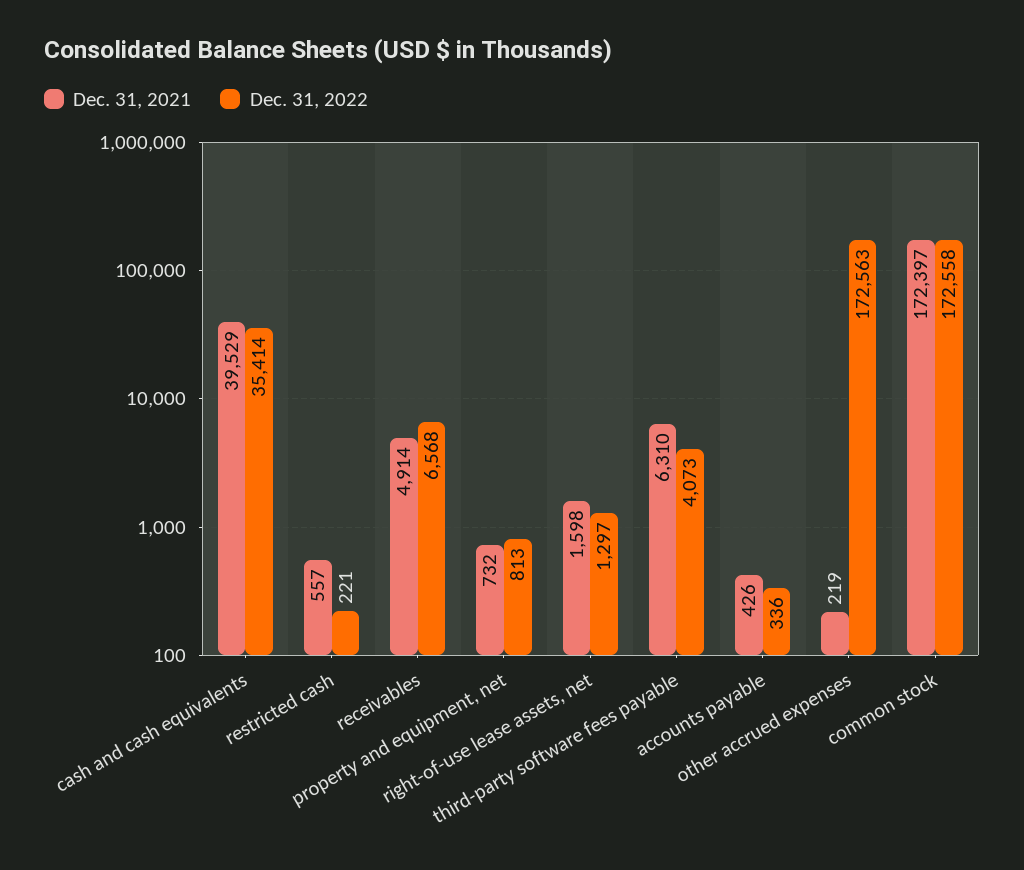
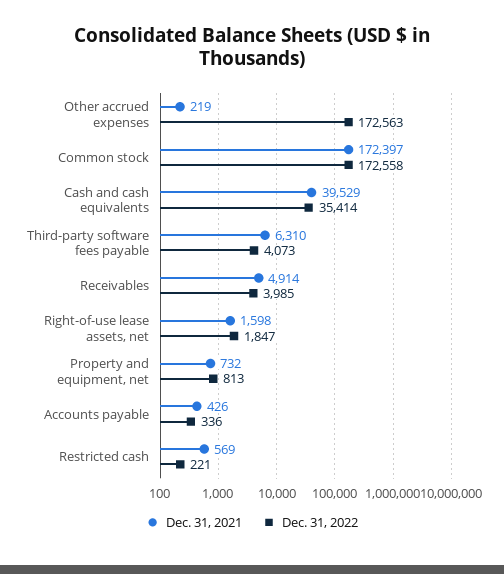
Dec. 31, 2021, restricted cash: 557 -> 569
Dec. 31, 2022, receivables: 6568 -> 3985
Dec. 31, 2022, right-of-use lease assets, net: 1297 -> 1847

